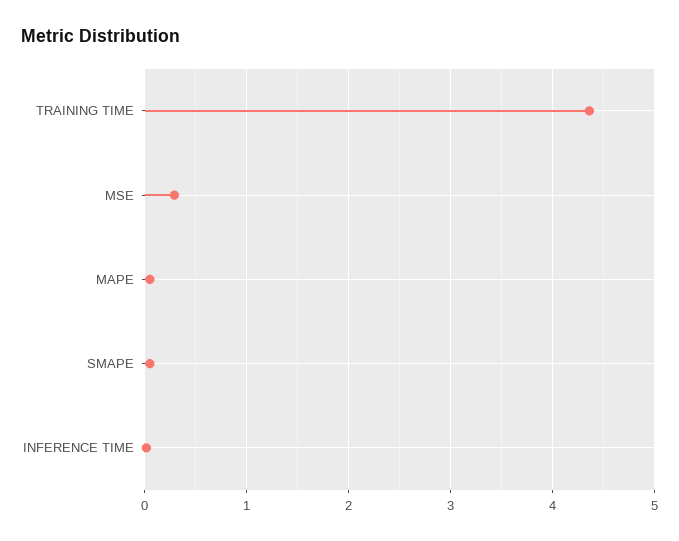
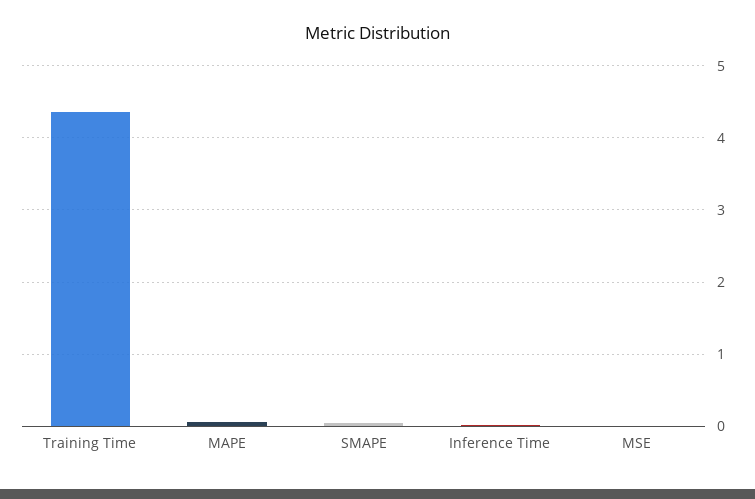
MSE: 0.3 -> 0

